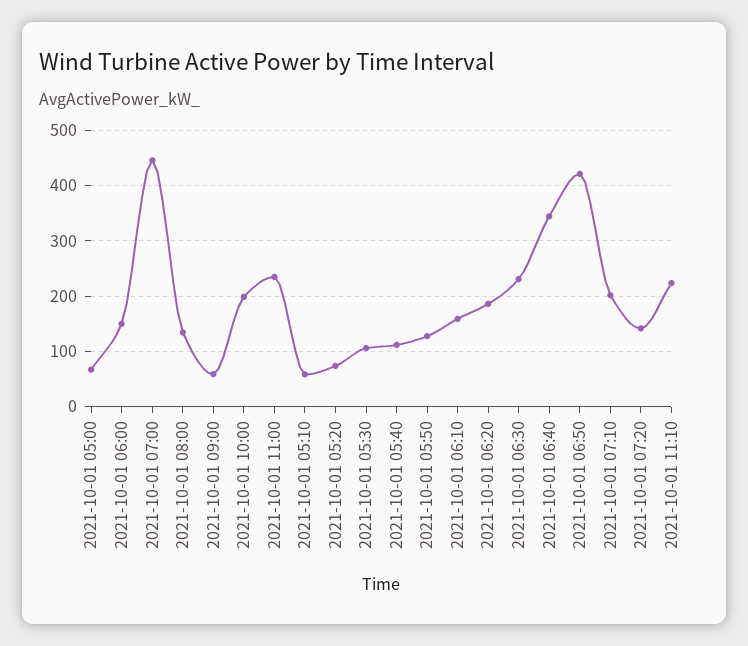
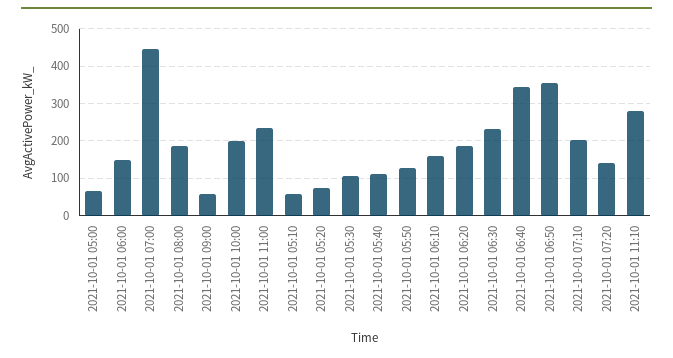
2021-10-01 08:00: 140 -> 180
2021-10-01 06:50: 420 -> 360
2021-10-01 11:10: 220 -> 280

